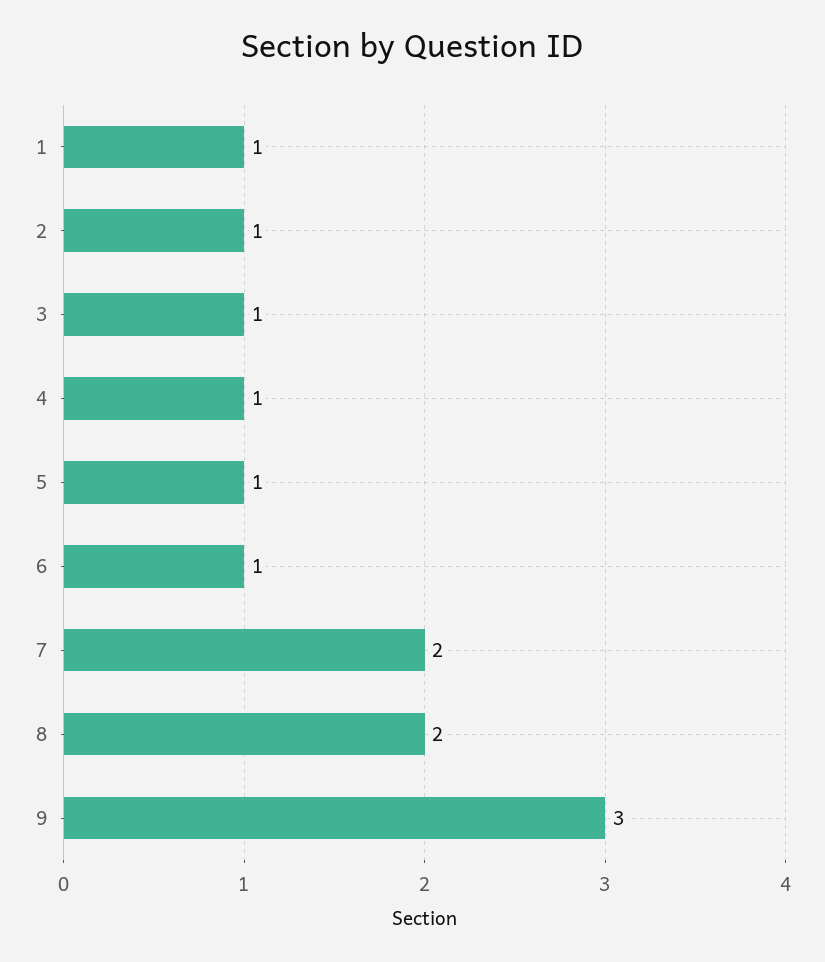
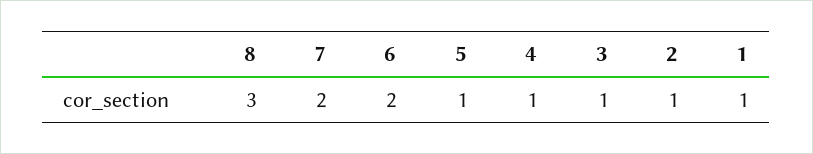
6: 1 -> 2
8: 2 -> 3
9: 3 -> none

